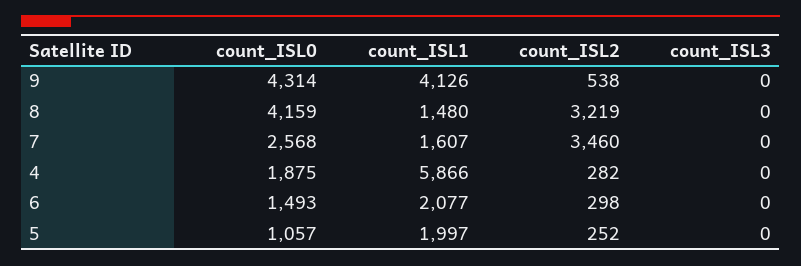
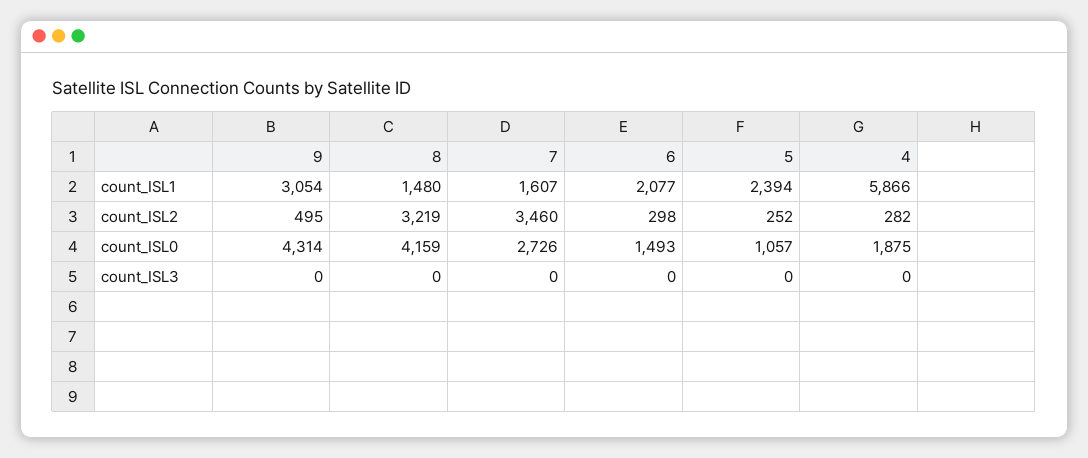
count_ISL1, 9: 4126 -> 3054
count_ISL2, 9: 538 -> 495
count_ISL0, 7: 2568 -> 2726
count_ISL1, 5: 1997 -> 2394

